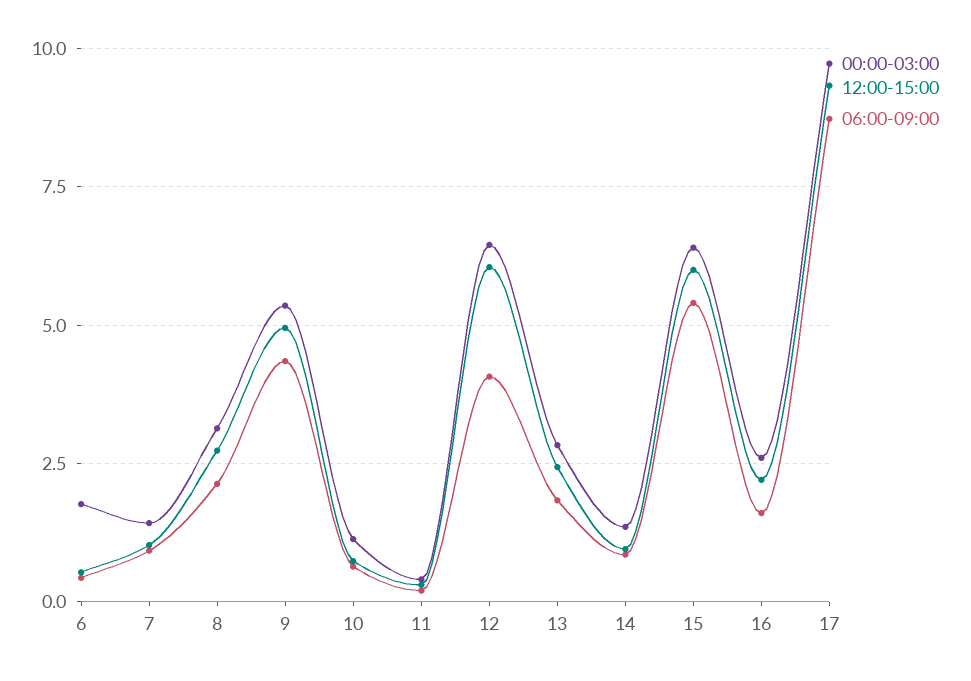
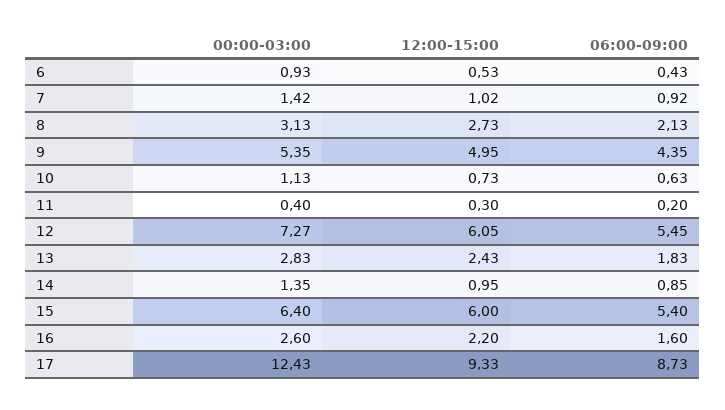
00:00-03:00, 6: 1.75 -> 0.93
00:00-03:00, 12: 6.5 -> 7.27
06:00-09:00, 12: 4 -> 5.45
00:00-03:00, 17: 9.75 -> 12.43

